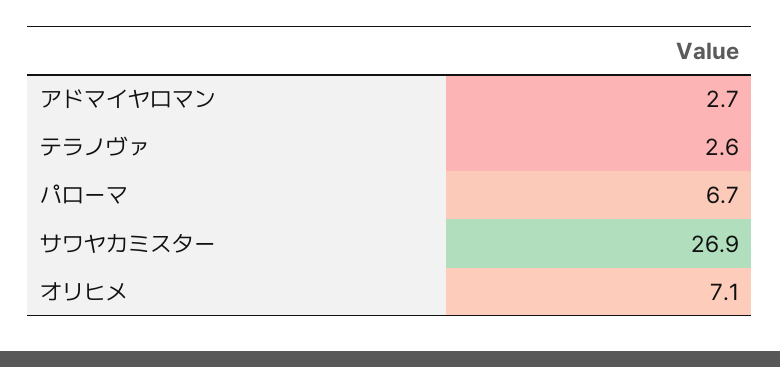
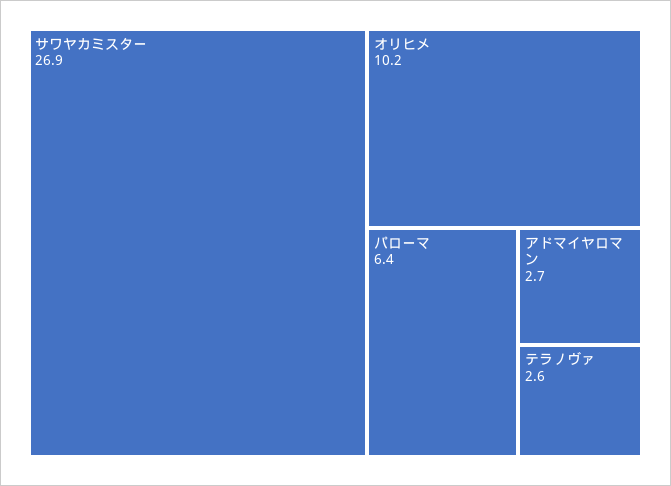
パローマ: 6.7 -> 6.4
オリヒメ: 7.1 -> 10.2

